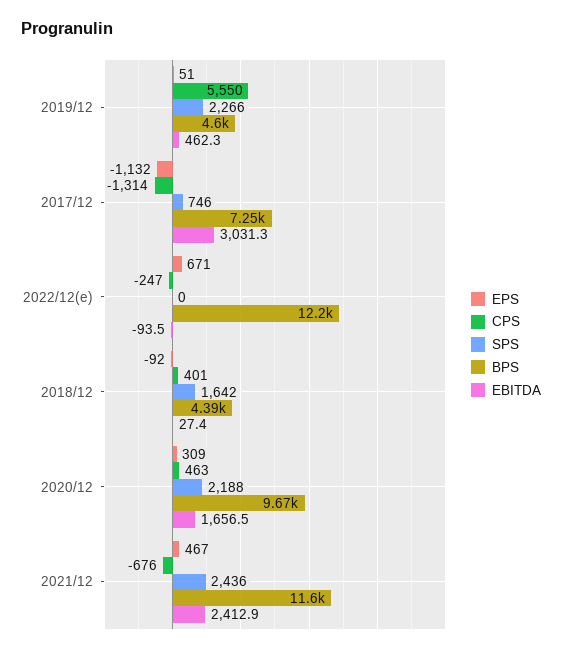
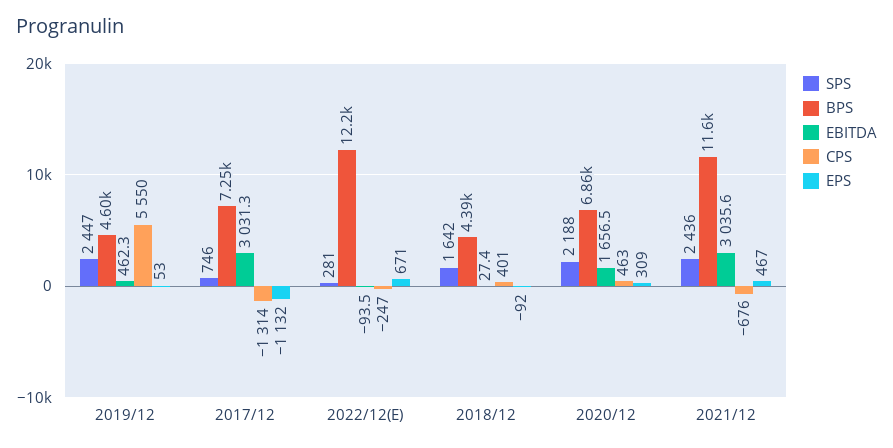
EPS, 2019/12: 51 -> 53
SPS, 2019/12: 2266 -> 2447
SPS, 2022/12(e): 0 -> 281
BPS, 2020/12: 9670 -> 6860
EBITDA, 2021/12: 2412.9 -> 3035.6

